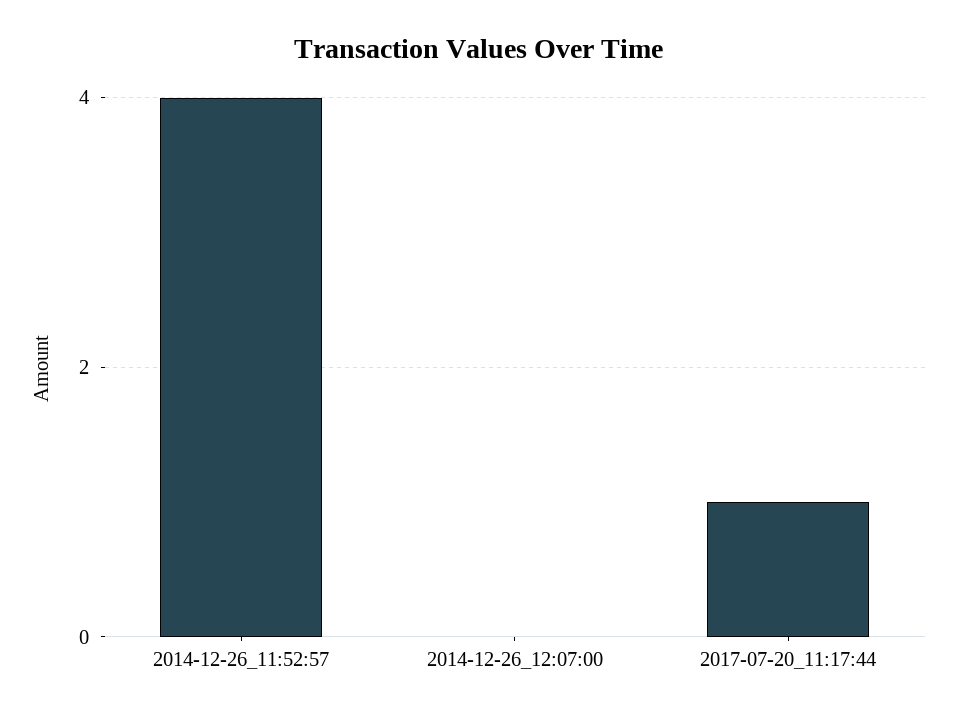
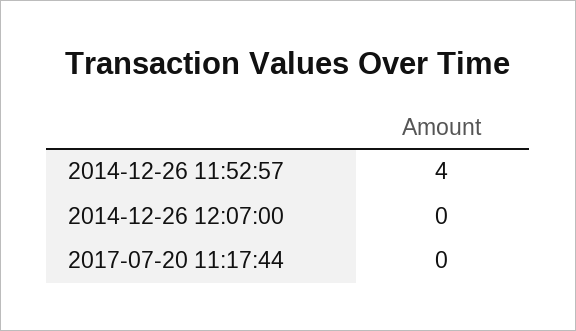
2017-07-20_11:17:44: 1 -> 0

